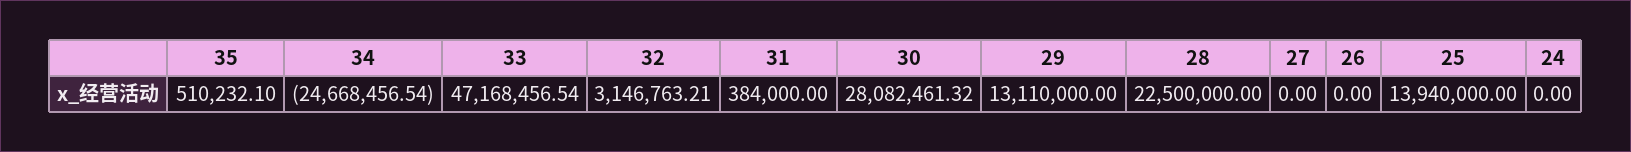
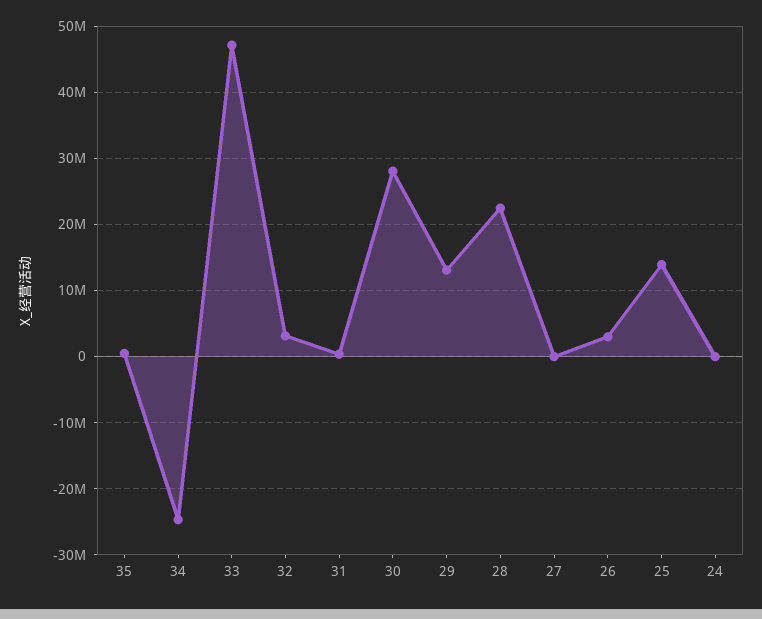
26: 0 -> 3000000

